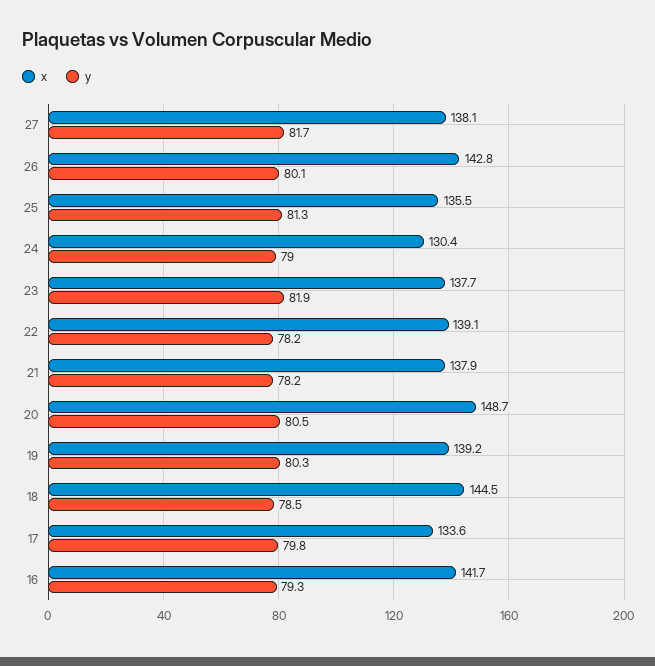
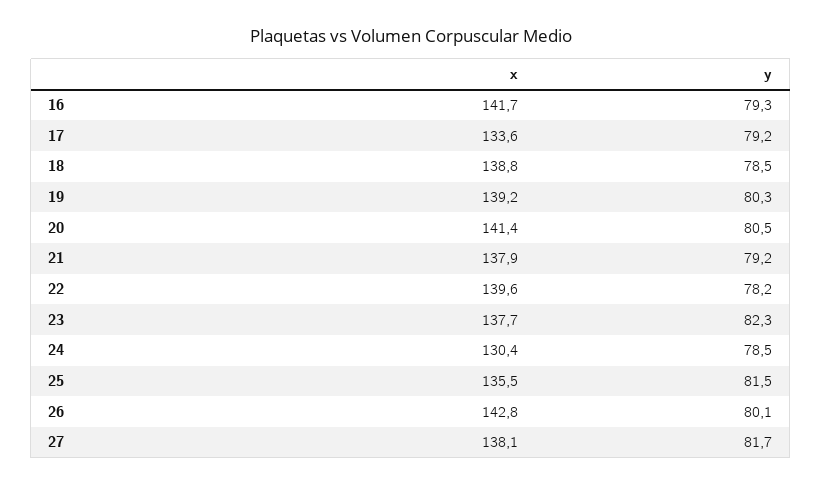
y, 25: 81.3 -> 81.5
y, 24: 79 -> 78.5
y, 23: 81.9 -> 82.3
x, 22: 139.1 -> 139.6
y, 21: 78.2 -> 79.2
x, 20: 148.7 -> 141.4
x, 18: 144.5 -> 138.8
y, 17: 79.8 -> 79.2

